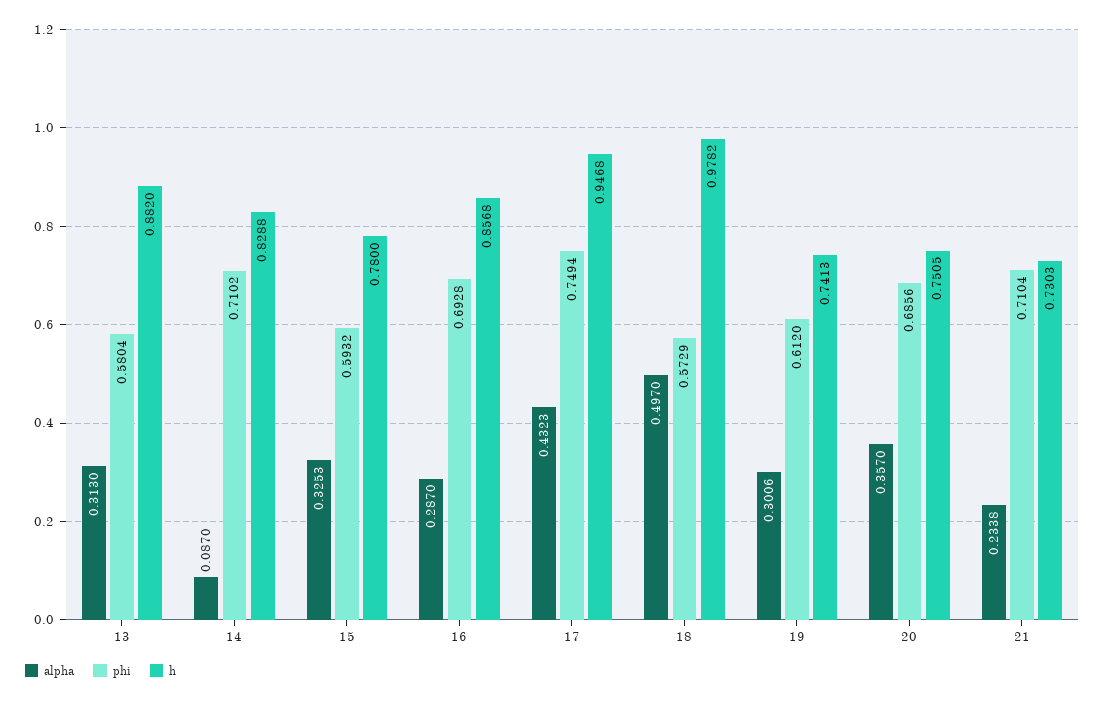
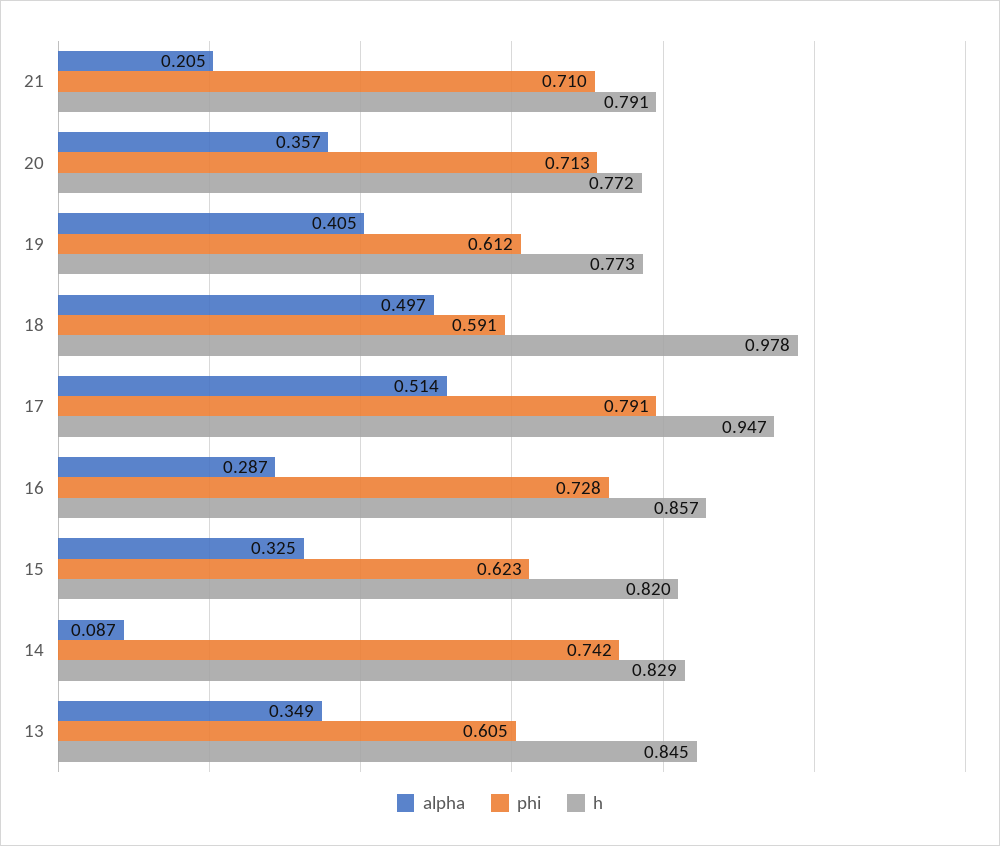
alpha, 13: 0.313 -> 0.349
phi, 13: 0.5804 -> 0.605
h, 13: 0.882 -> 0.845
phi, 14: 0.7102 -> 0.742
phi, 15: 0.5932 -> 0.623
h, 15: 0.78 -> 0.82
phi, 16: 0.6928 -> 0.728
alpha, 17: 0.4323 -> 0.514
phi, 17: 0.7494 -> 0.791
phi, 18: 0.5729 -> 0.591
alpha, 19: 0.3006 -> 0.405
h, 19: 0.7413 -> 0.773
phi, 20: 0.6856 -> 0.713
h, 20: 0.7505 -> 0.772
alpha, 21: 0.2338 -> 0.205
h, 21: 0.7303 -> 0.791

